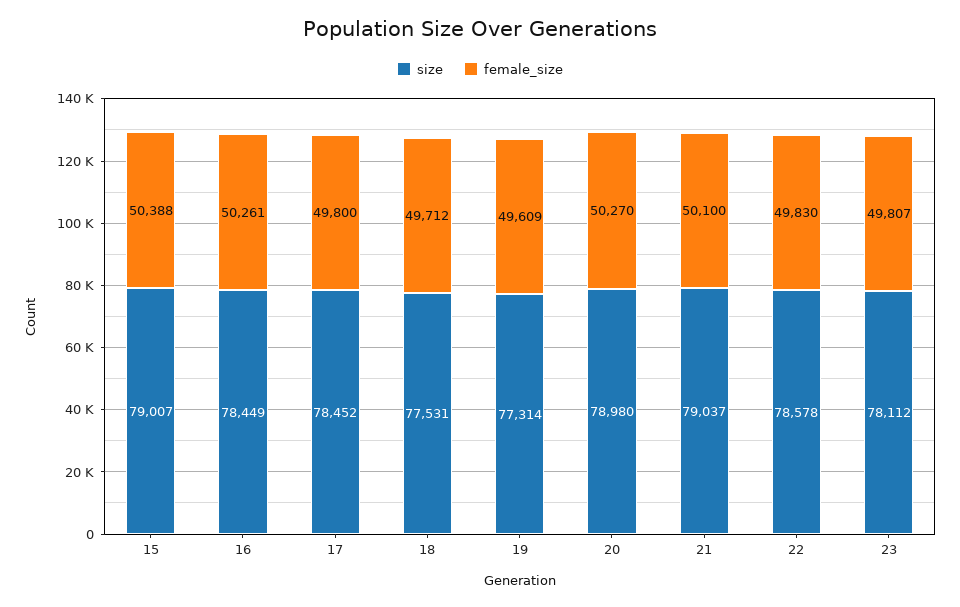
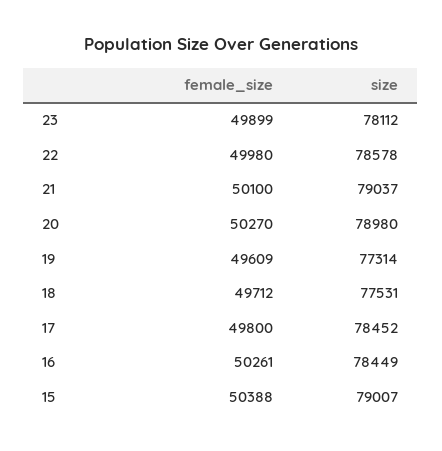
female_size, 22: 49830 -> 49980
female_size, 23: 49807 -> 49899

